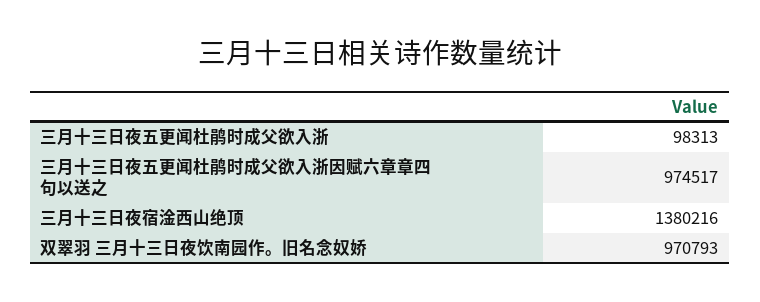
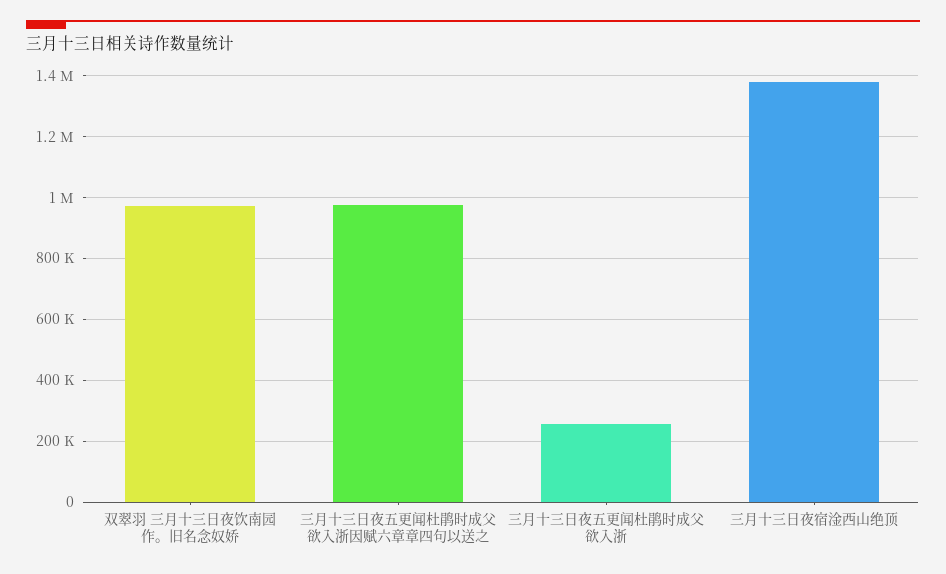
三月十三日夜五更闻杜鹃时成父欲入浙: 98313 -> 260000

